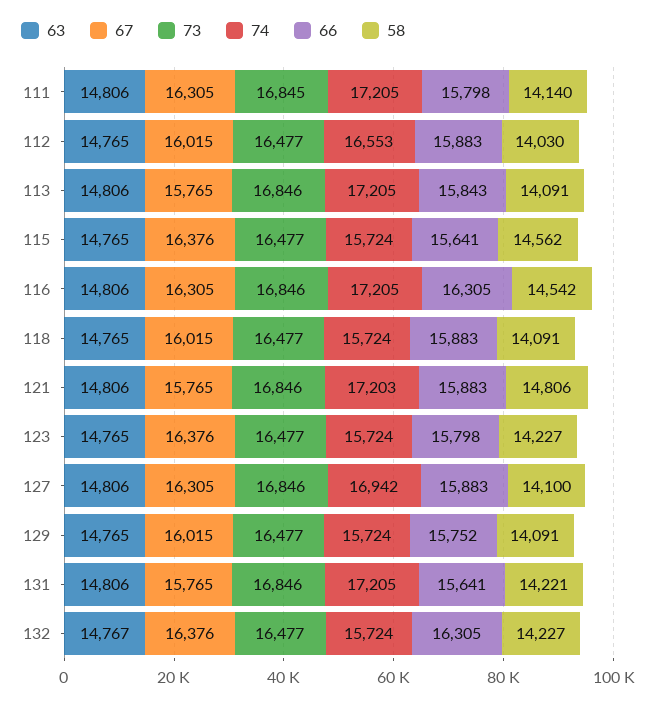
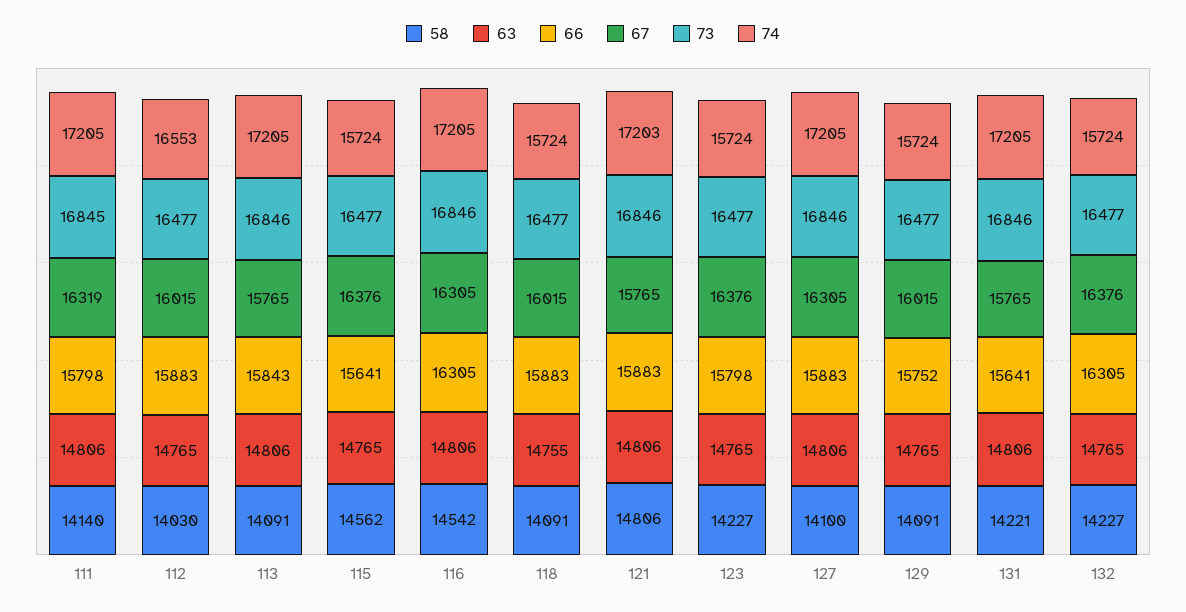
67, 111: 16305 -> 16319
63, 118: 14765 -> 14755
74, 127: 16942 -> 17205
63, 132: 14767 -> 14765

